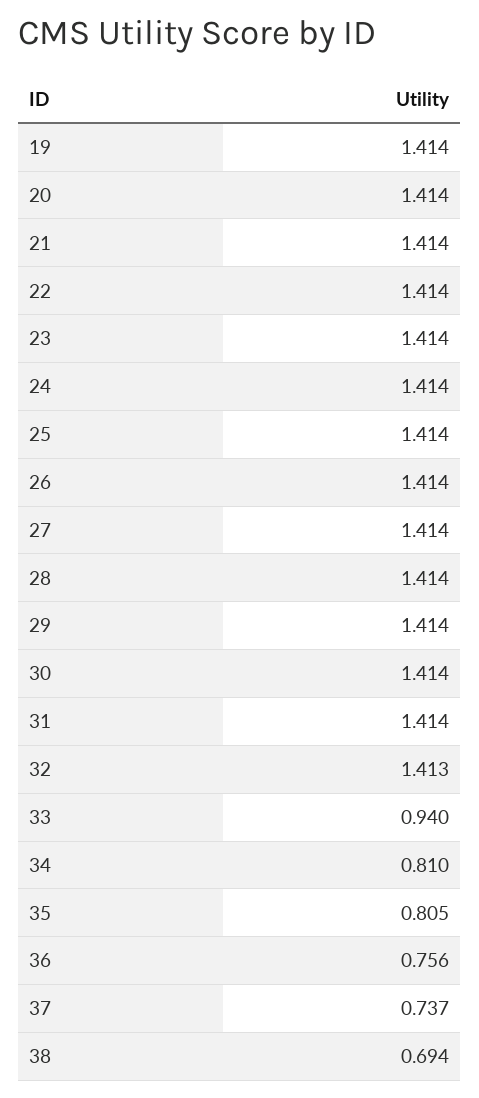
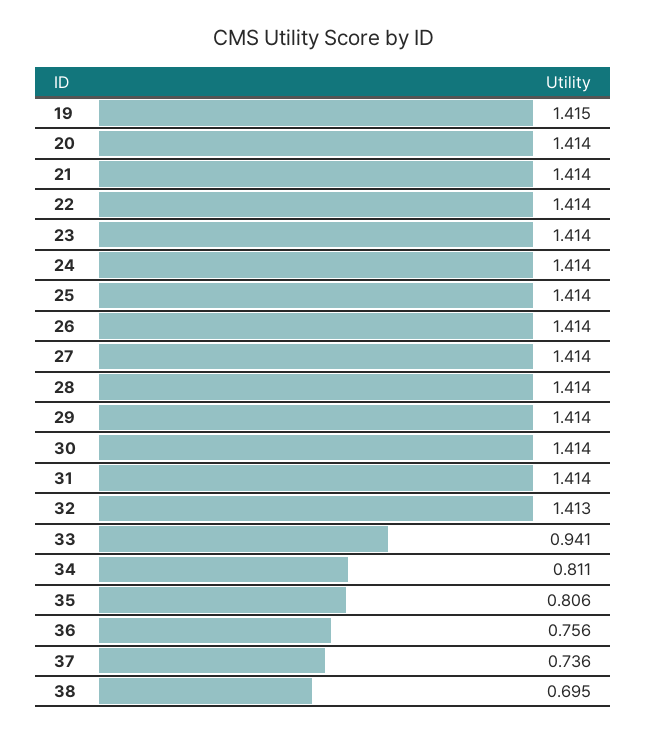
19: 1.414 -> 1.415
33: 0.94 -> 0.941
34: 0.81 -> 0.811
35: 0.805 -> 0.806
37: 0.737 -> 0.736
38: 0.694 -> 0.695

